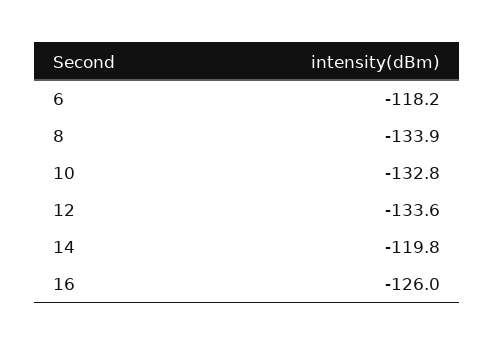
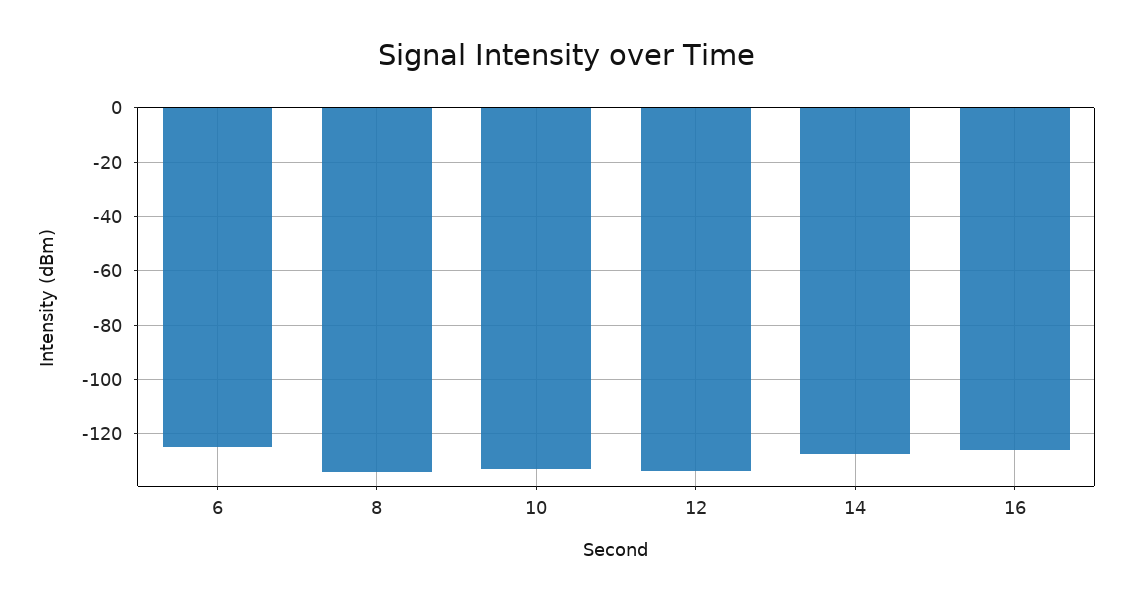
6: -118.2 -> -125
14: -119.8 -> -127.5

